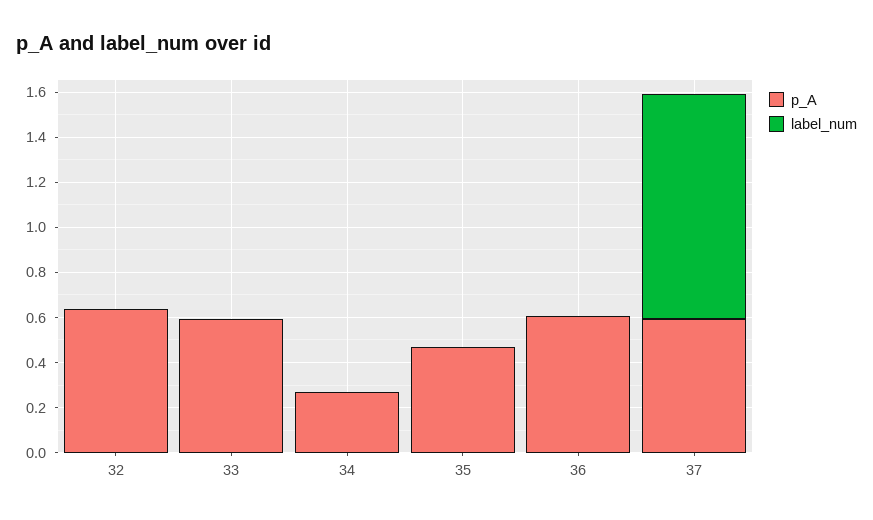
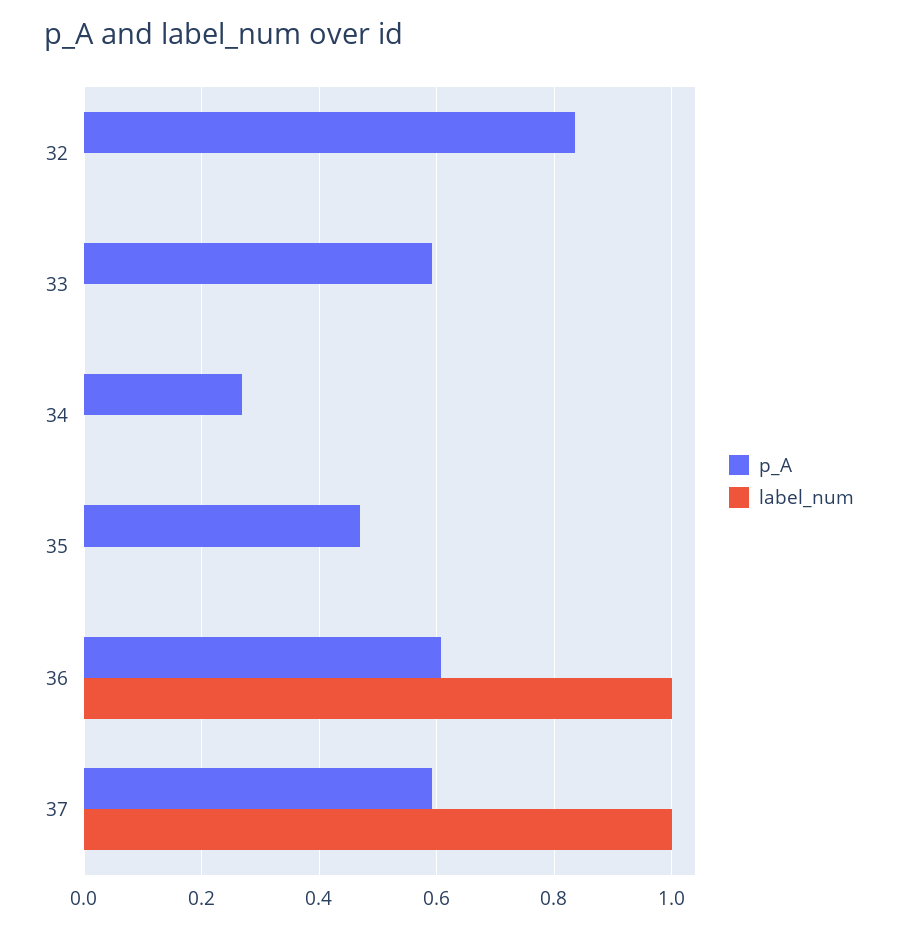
p_A, 32: 0.65 -> 0.84
label_num, 36: 0 -> 1

